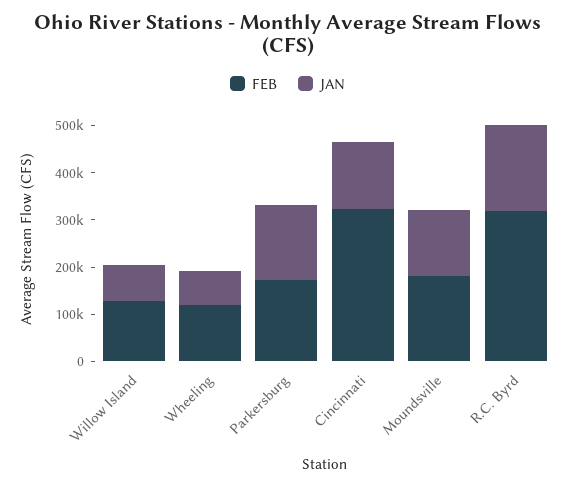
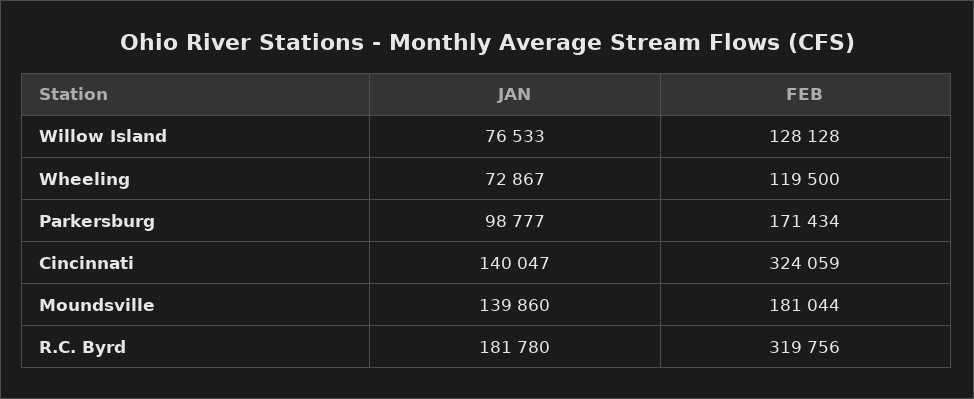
JAN, Parkersburg: 160000 -> 98777

